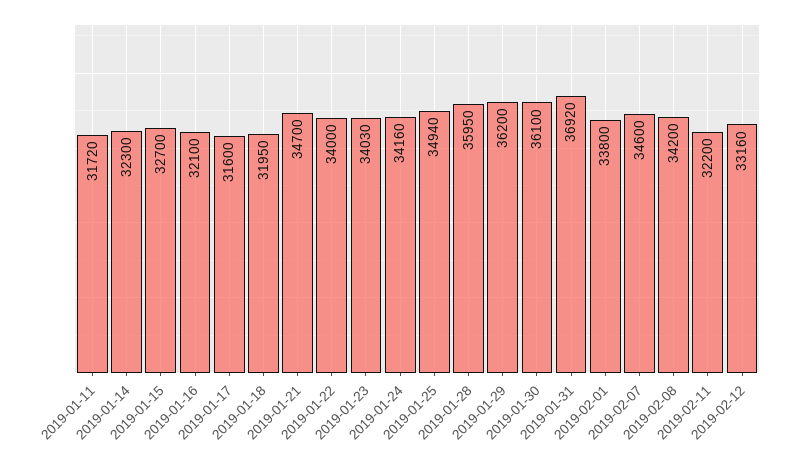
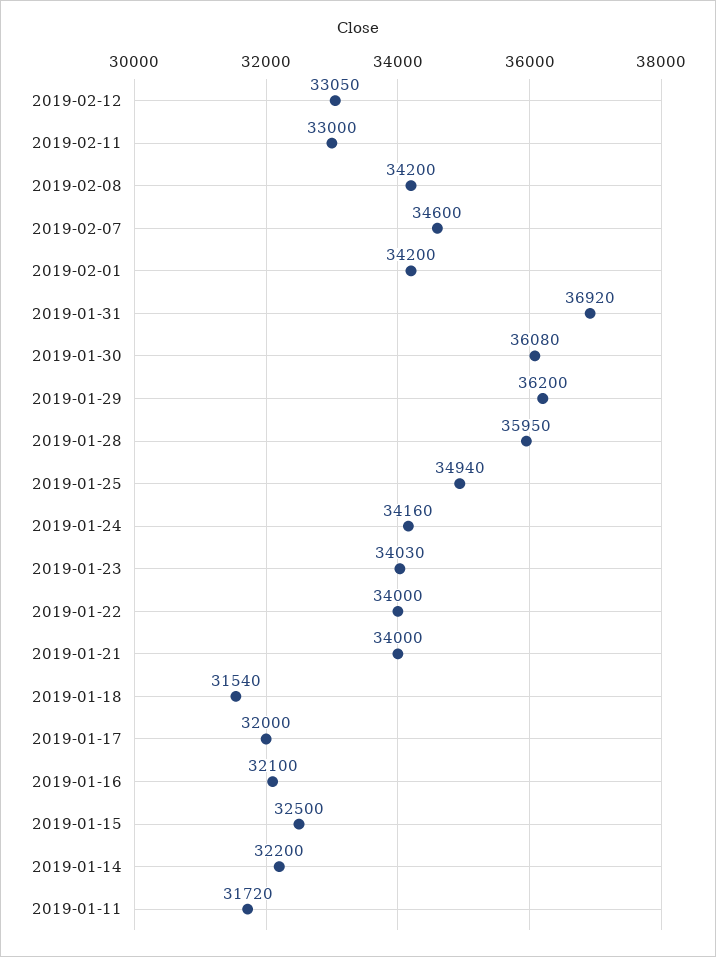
2019-01-14: 32300 -> 32200
2019-01-15: 32700 -> 32500
2019-01-17: 31600 -> 32000
2019-01-18: 31950 -> 31540
2019-01-21: 34700 -> 34000
2019-01-30: 36100 -> 36080
2019-02-01: 33800 -> 34200
2019-02-11: 32200 -> 33000
2019-02-12: 33160 -> 33050

